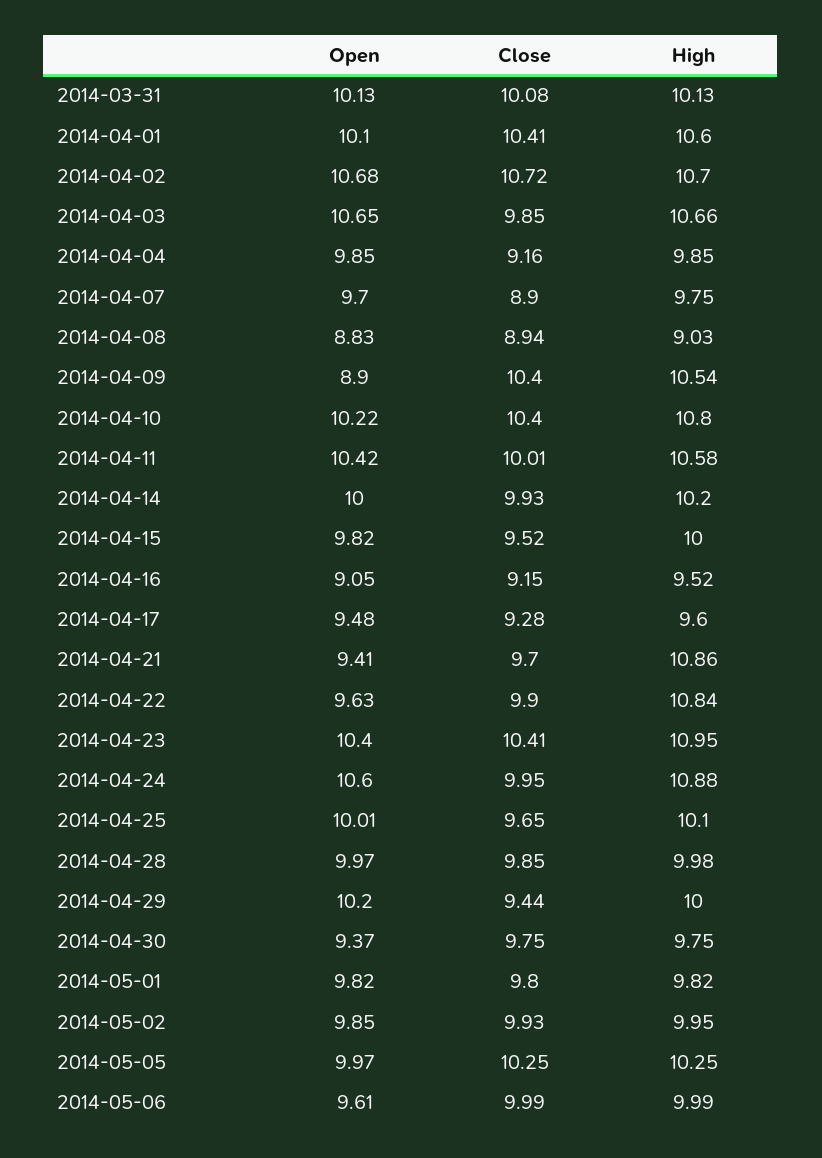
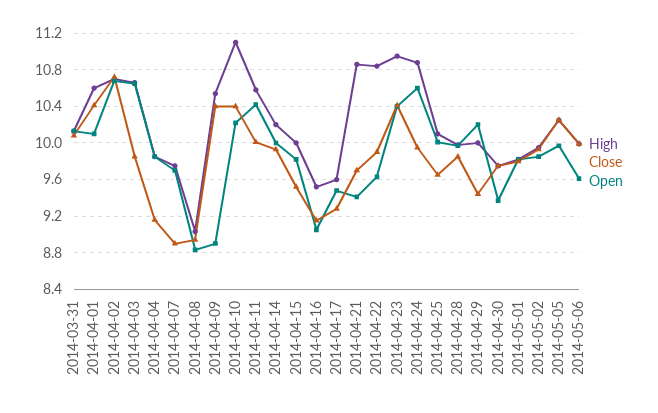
High, 2014-04-10: 10.8 -> 11.1

